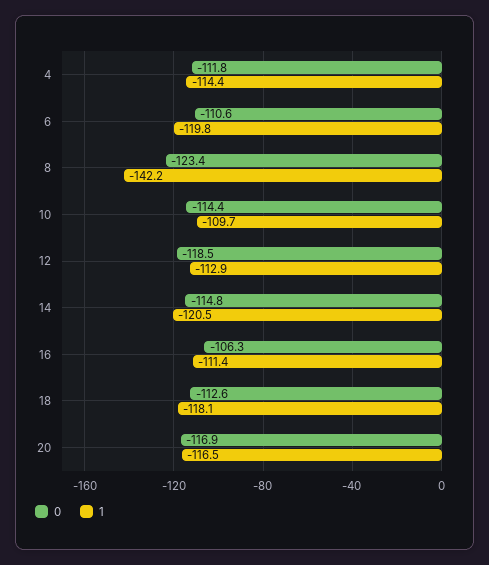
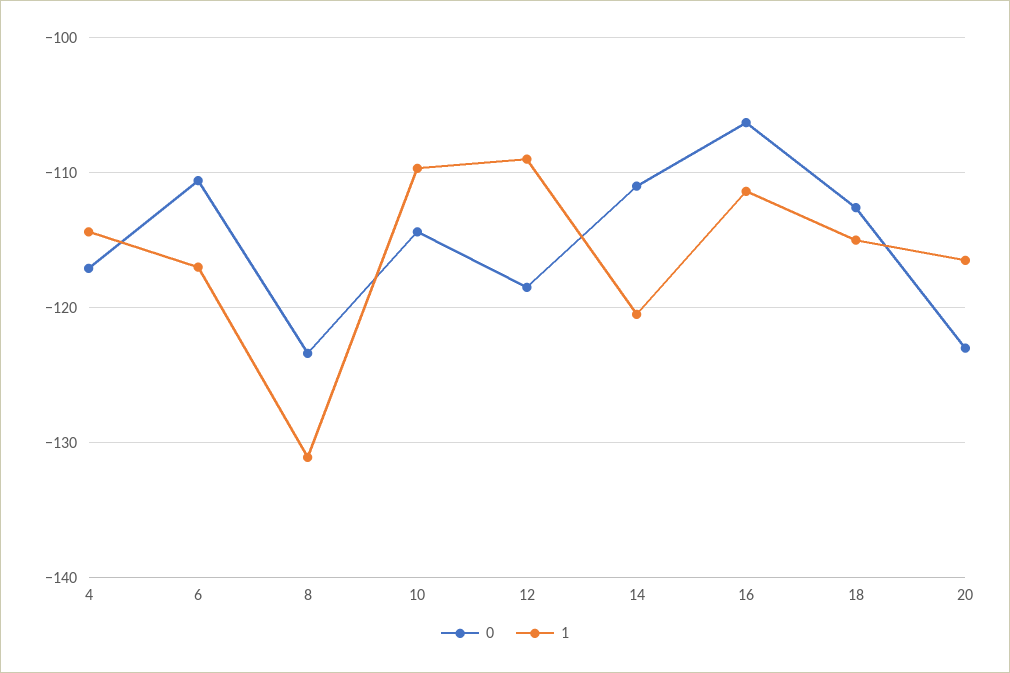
0, 4: -111.8 -> -117
1, 6: -119.8 -> -117
1, 8: -142.2 -> -131
1, 12: -112.9 -> -109
0, 14: -114.8 -> -111
1, 18: -118.1 -> -115
0, 20: -116.9 -> -123

